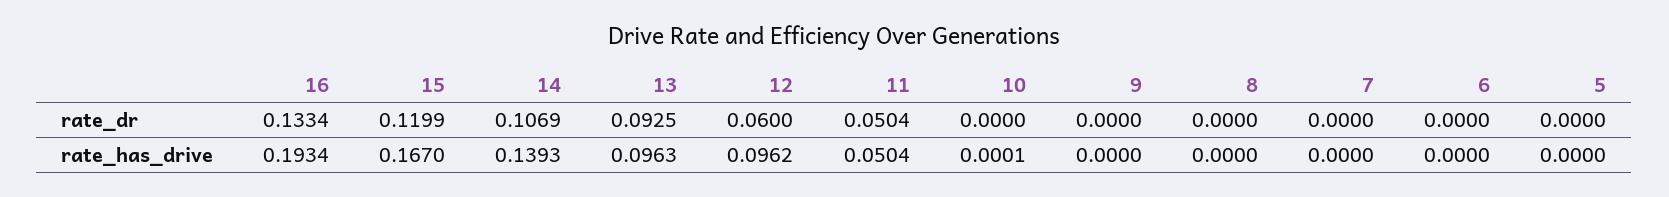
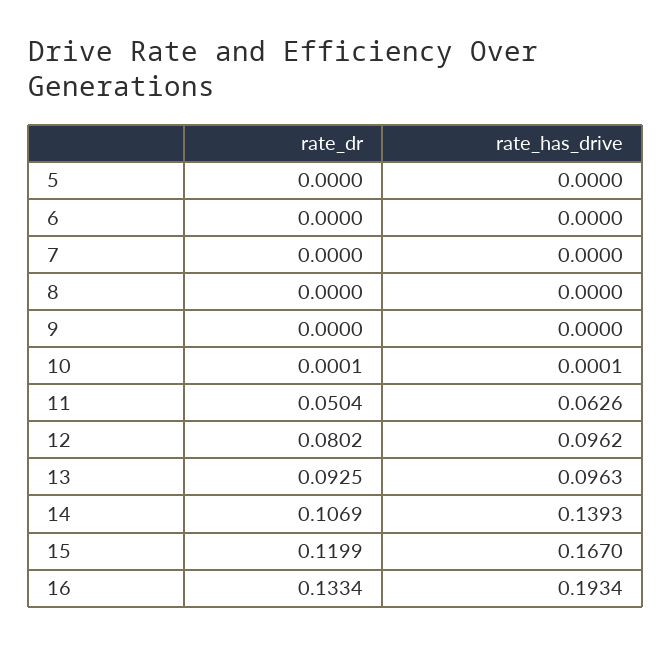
12, rate_dr: 0.06 -> 0.0802
10, rate_dr: 0 -> 0.0001
11, rate_has_drive: 0.0504 -> 0.0626

